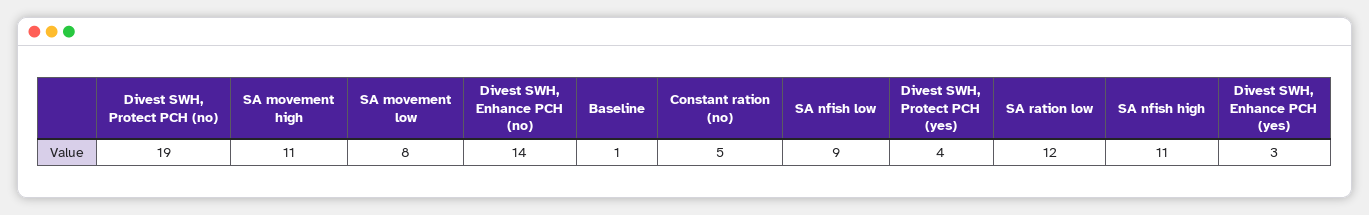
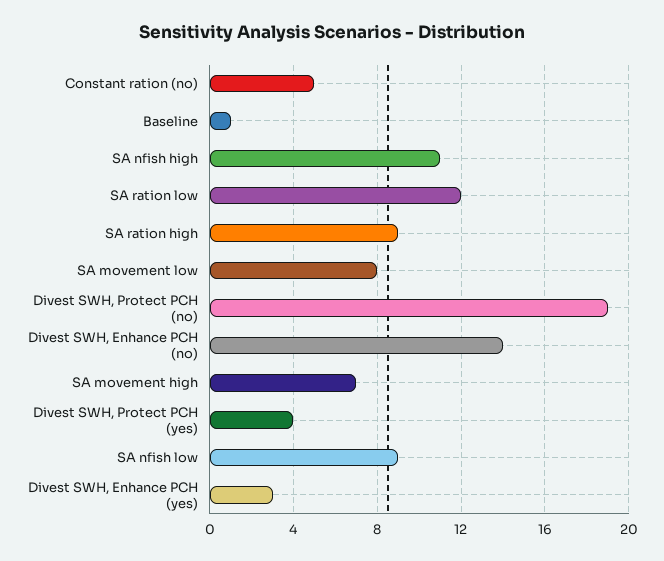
SA movement high: 11 -> 7
SA ration high: none -> 9

